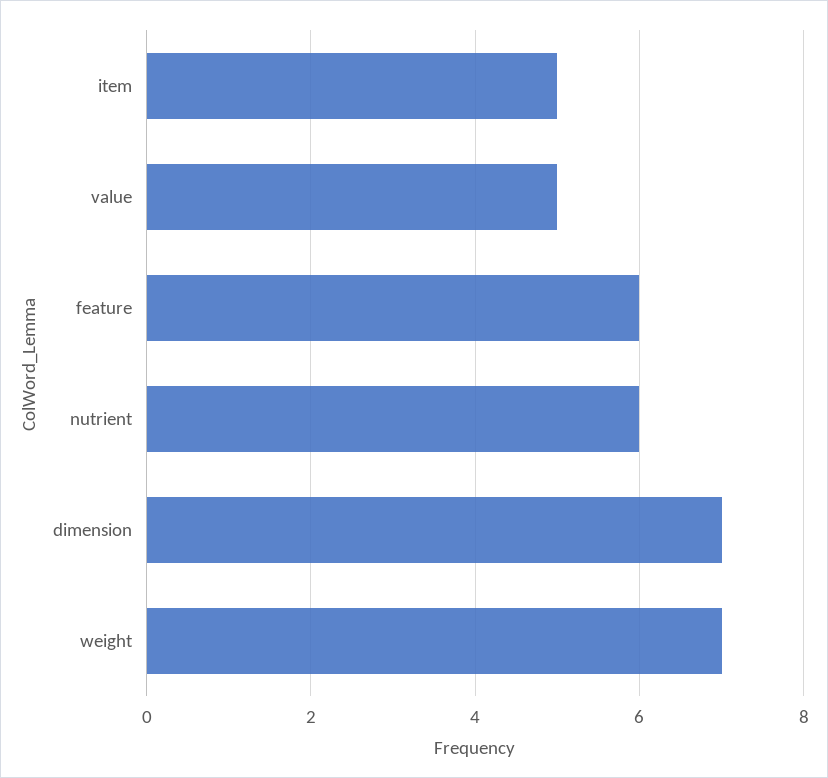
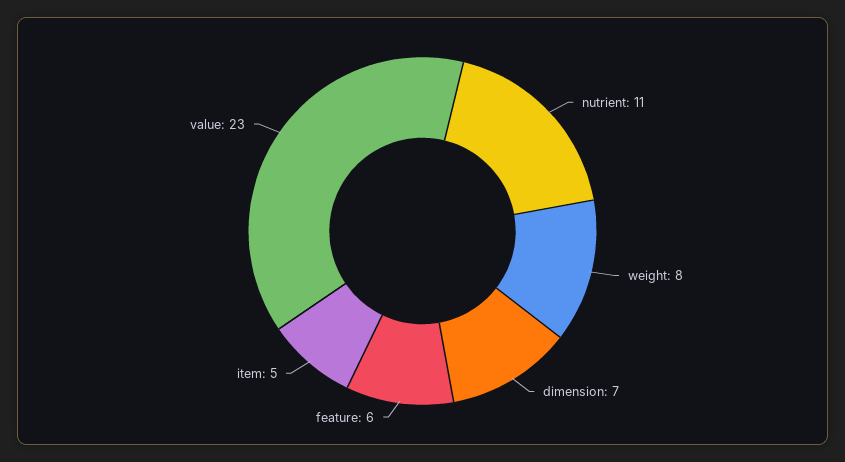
value: 5 -> 23
nutrient: 6 -> 11
weight: 7 -> 8

